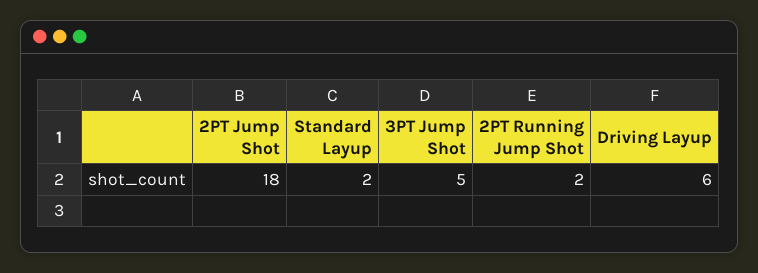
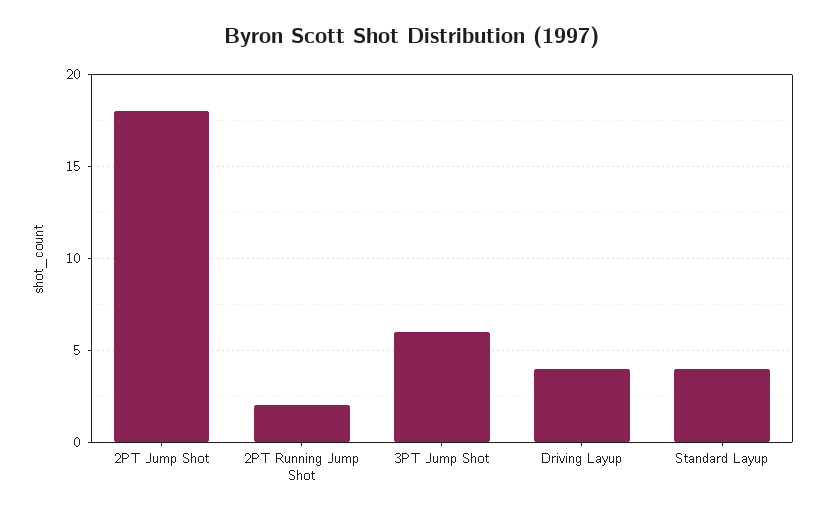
Standard Layup: 2 -> 4
3PT Jump Shot: 5 -> 6
Driving Layup: 6 -> 4

